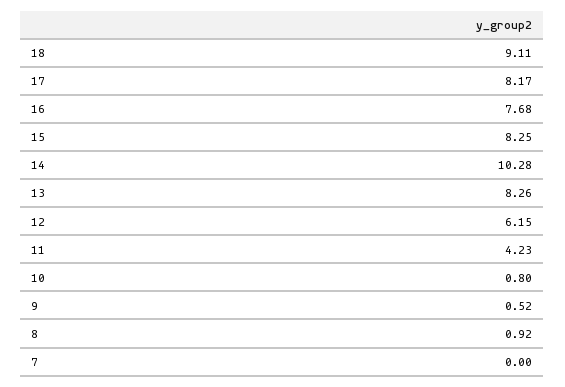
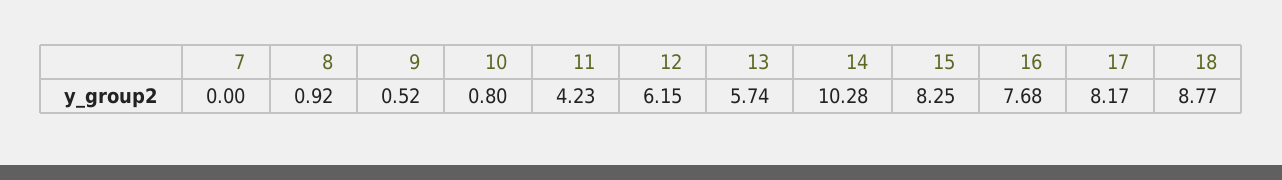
18: 9.11 -> 8.77
13: 8.26 -> 5.74

